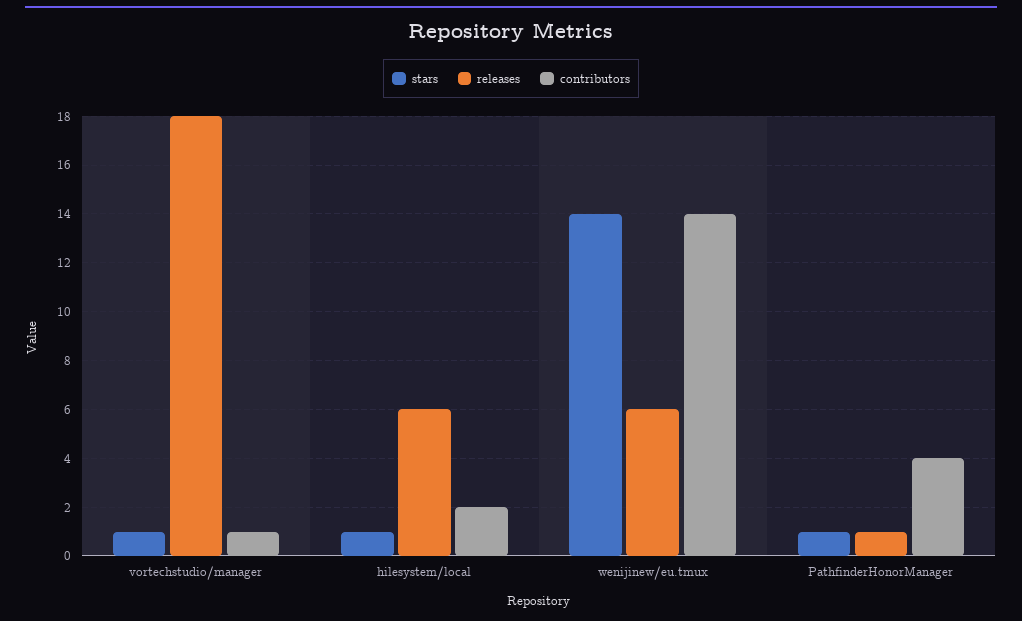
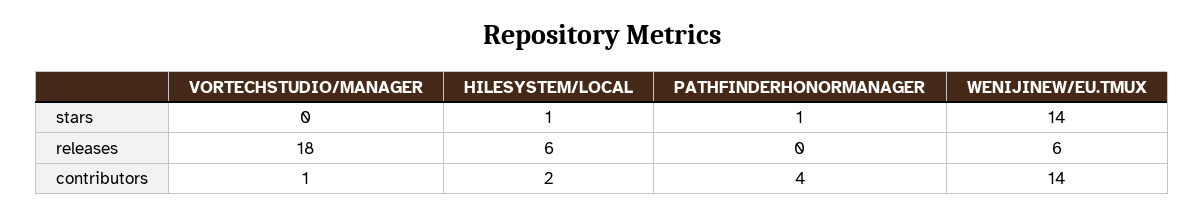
stars, vortechstudio/manager: 1 -> 0
releases, PathfinderHonorManager: 1 -> 0

